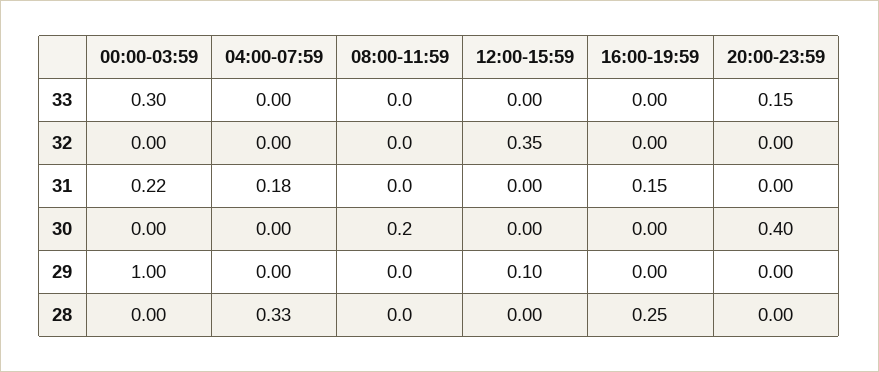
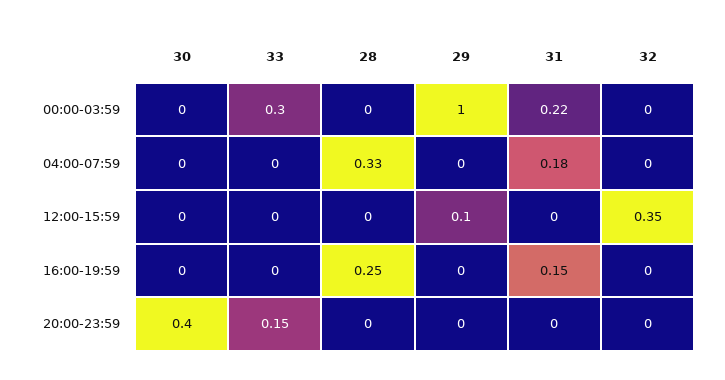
08:00-11:59, 33: 0 -> none
08:00-11:59, 32: 0 -> none
08:00-11:59, 31: 0 -> none
08:00-11:59, 30: 0.2 -> none
08:00-11:59, 29: 0 -> none
08:00-11:59, 28: 0 -> none

